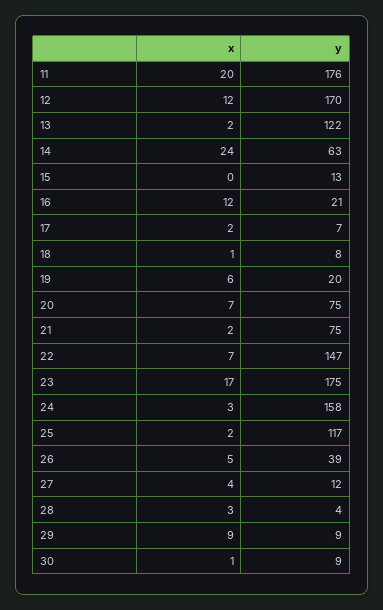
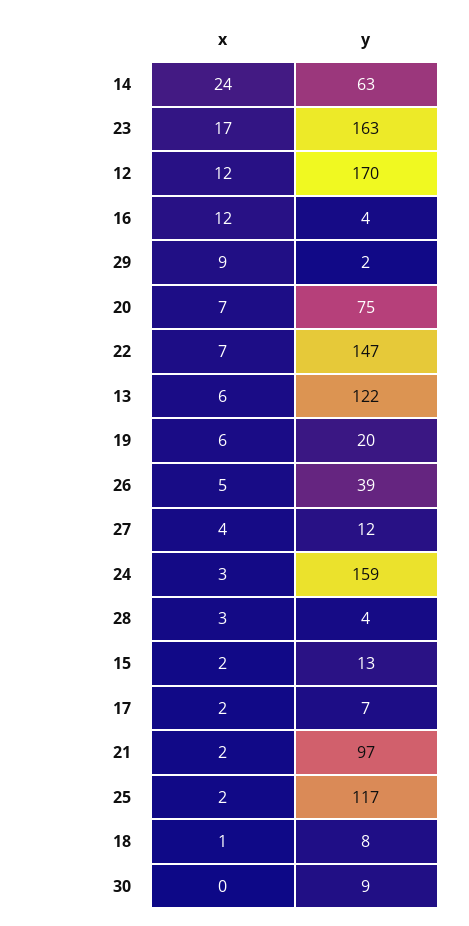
x, 11: 20 -> none
y, 11: 176 -> none
x, 13: 2 -> 6
x, 15: 0 -> 2
y, 16: 21 -> 4
y, 21: 75 -> 97
y, 23: 175 -> 163
y, 24: 158 -> 159
y, 29: 9 -> 2
x, 30: 1 -> 0

